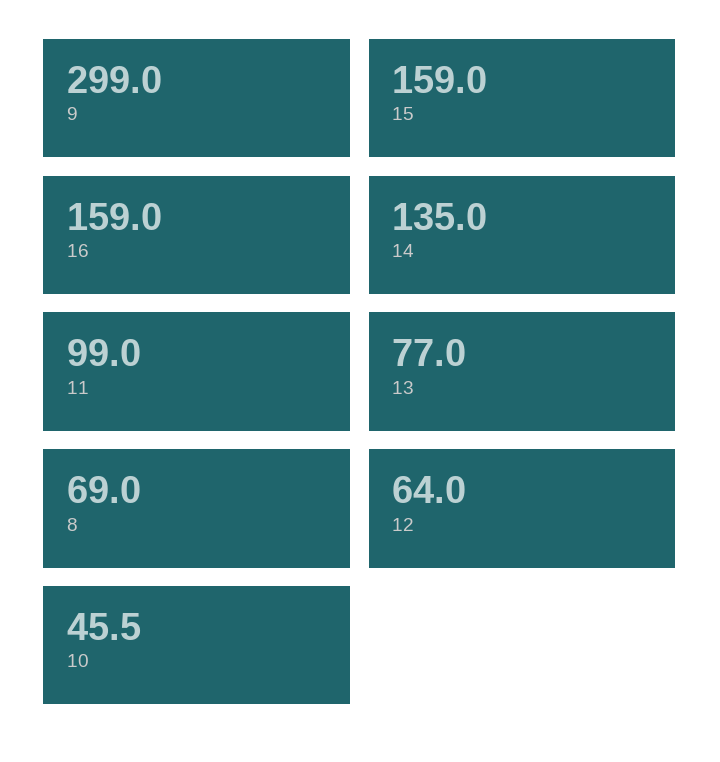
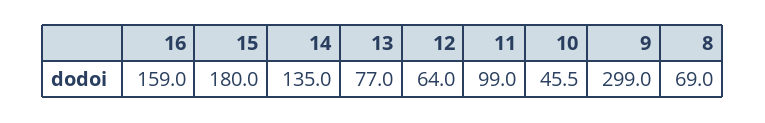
15: 159 -> 180

